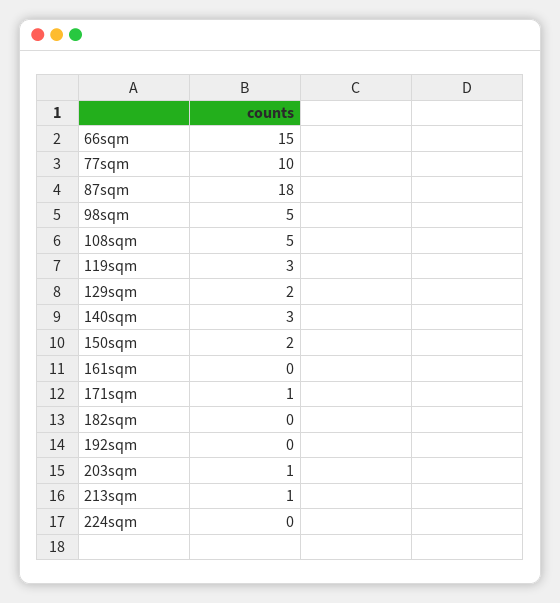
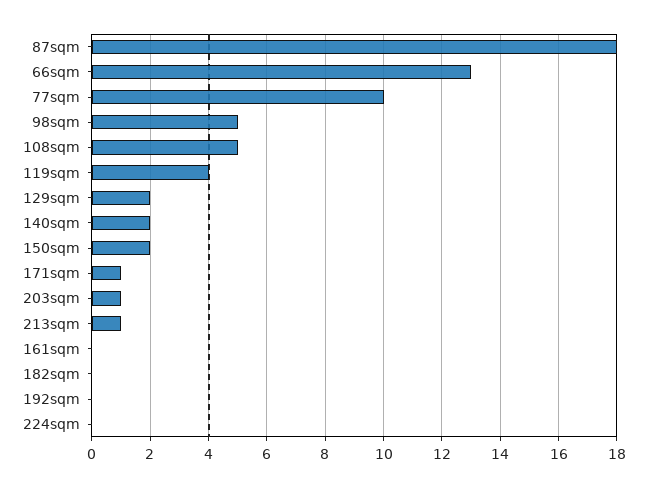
66sqm: 15 -> 13
119sqm: 3 -> 4
140sqm: 3 -> 2

